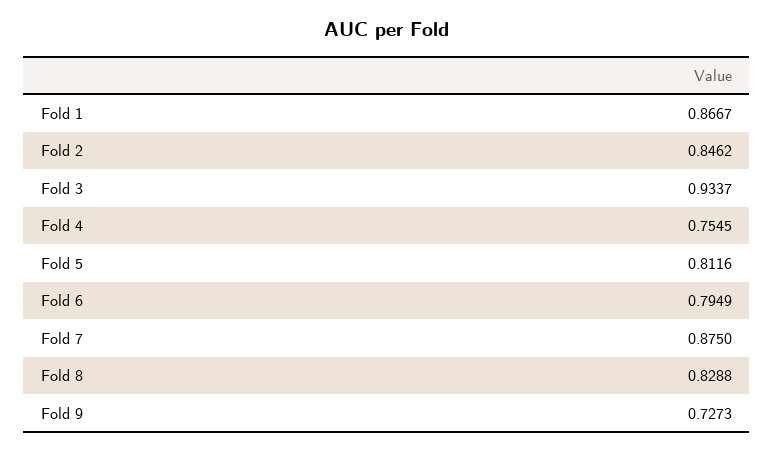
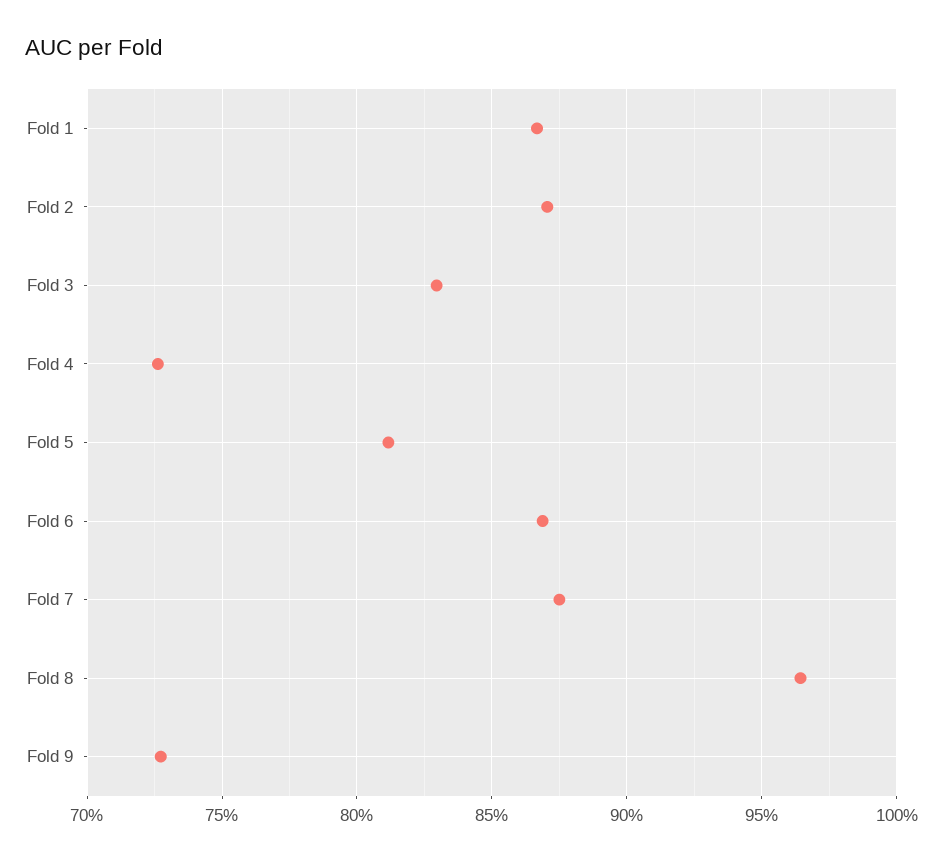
Fold 2: 0.8462 -> 0.87
Fold 3: 0.9337 -> 0.83
Fold 4: 0.7545 -> 0.725
Fold 6: 0.7949 -> 0.87
Fold 8: 0.8288 -> 0.965

